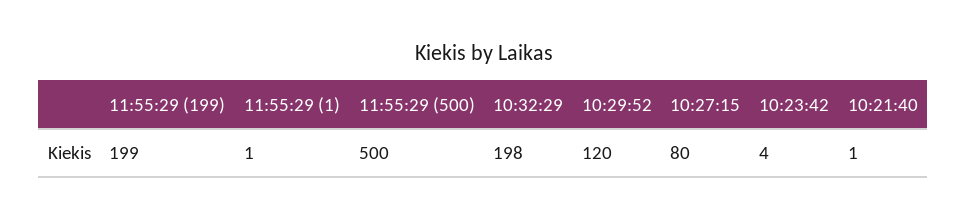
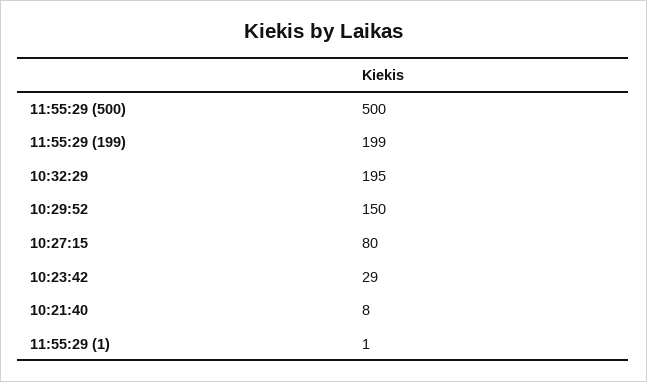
10:32:29: 198 -> 195
10:29:52: 120 -> 150
10:23:42: 4 -> 29
10:21:40: 1 -> 8

